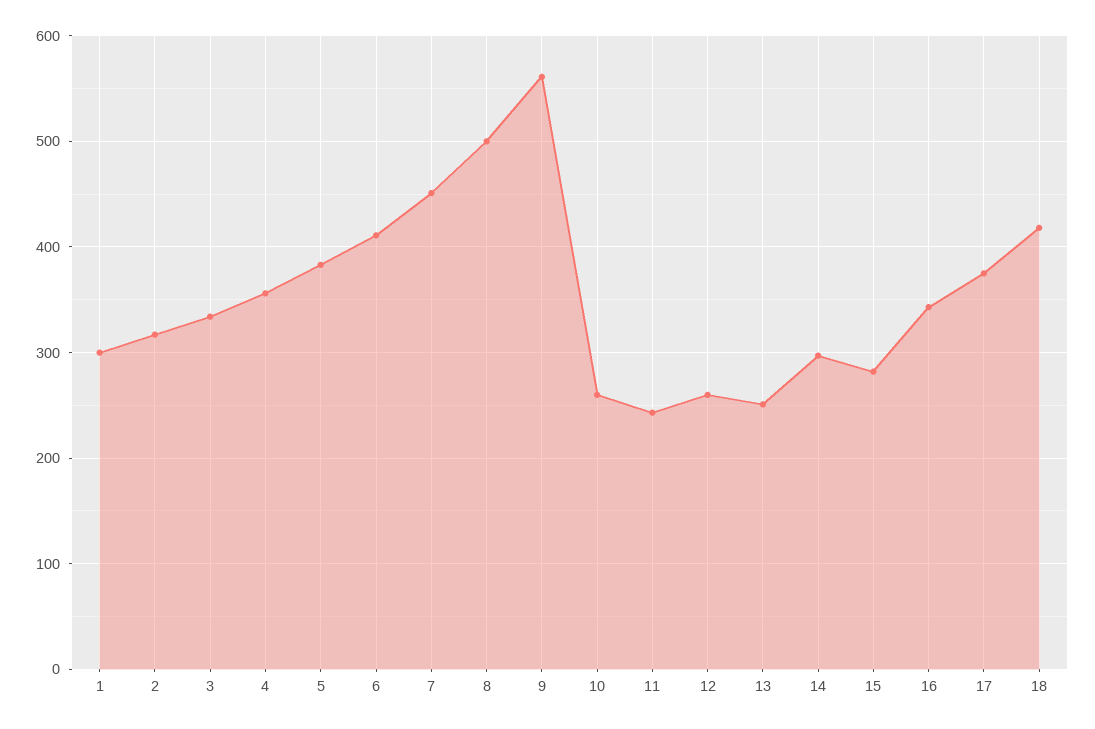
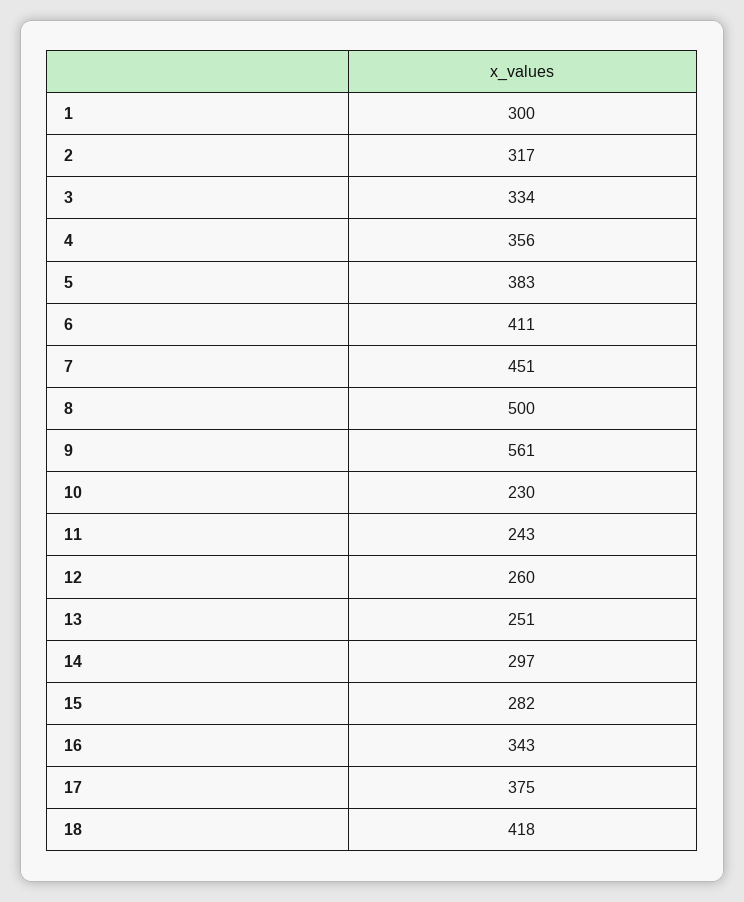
10: 260 -> 230

